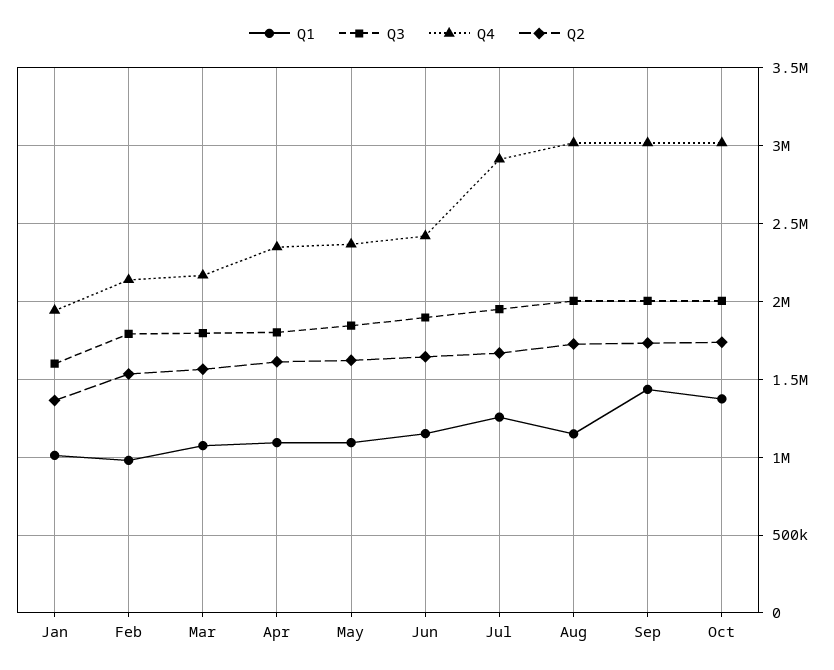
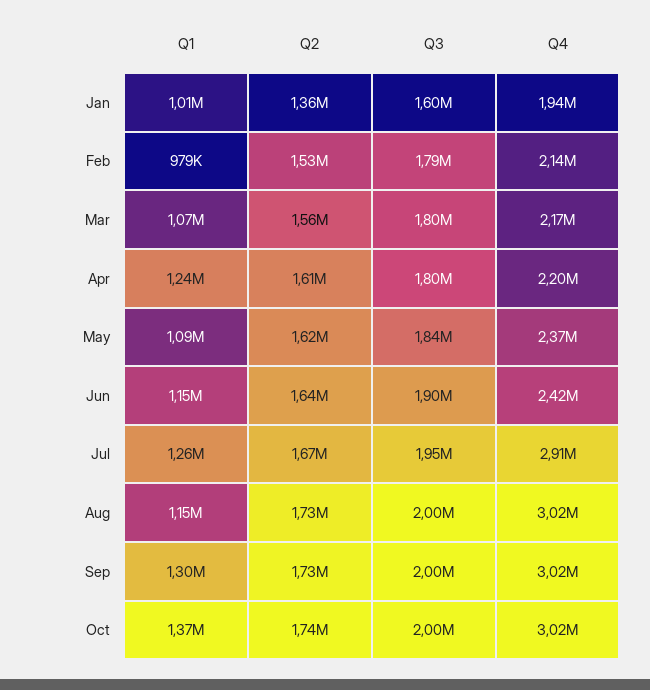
Q1, Apr: 1100000 -> 1240000
Q4, Apr: 2350000 -> 2200000
Q1, Sep: 1450000 -> 1300000

